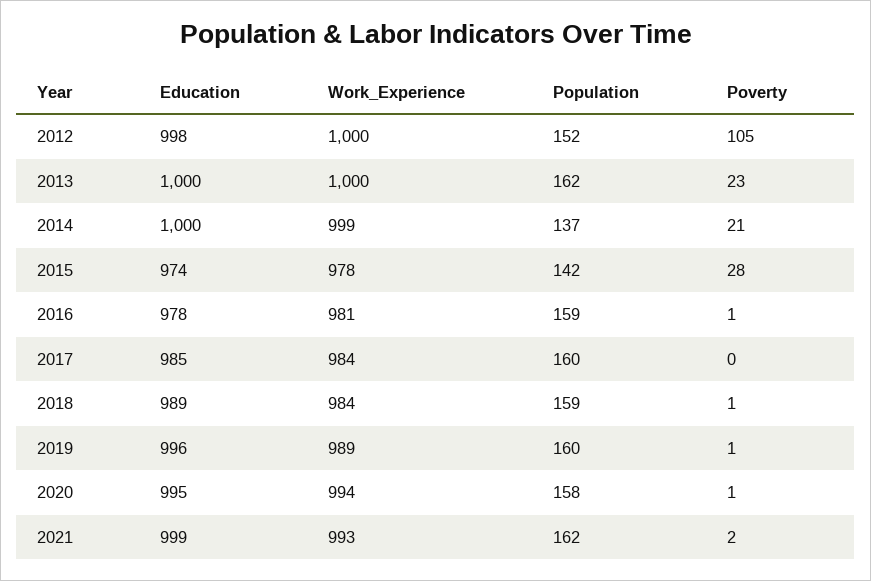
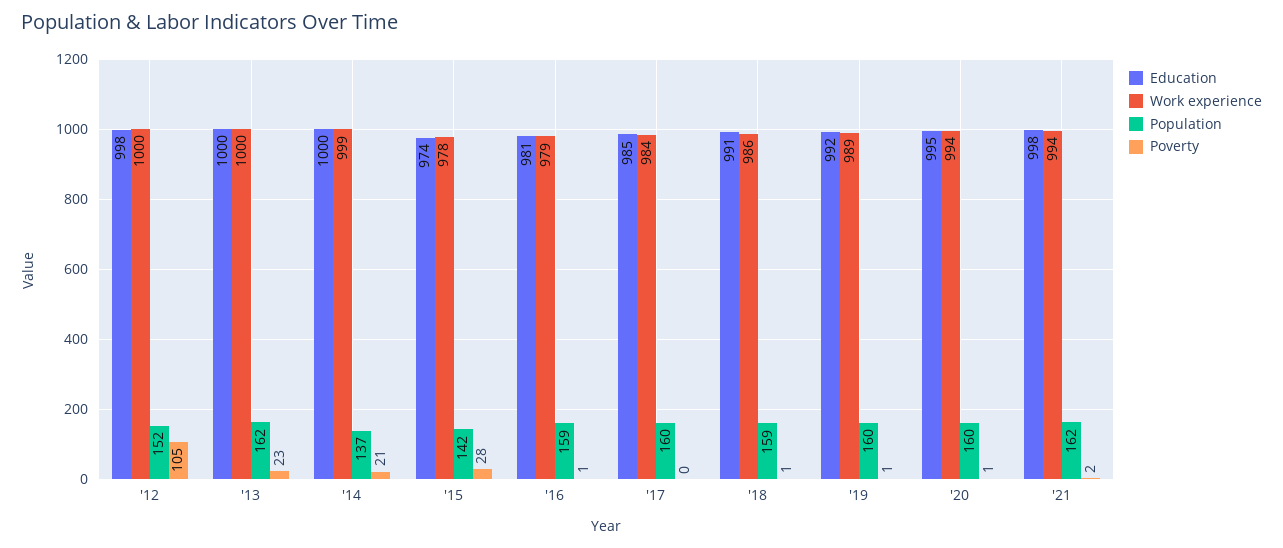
Education, 2016: 978 -> 981
Work_Experience, 2016: 981 -> 979
Education, 2018: 989 -> 991
Work_Experience, 2018: 984 -> 986
Education, 2019: 996 -> 992
Population, 2020: 158 -> 160
Education, 2021: 999 -> 998
Work_Experience, 2021: 993 -> 994

